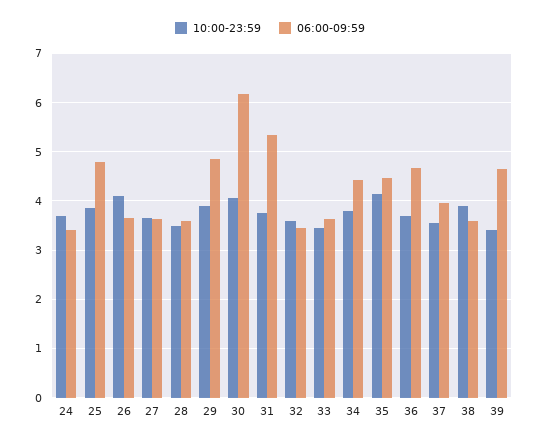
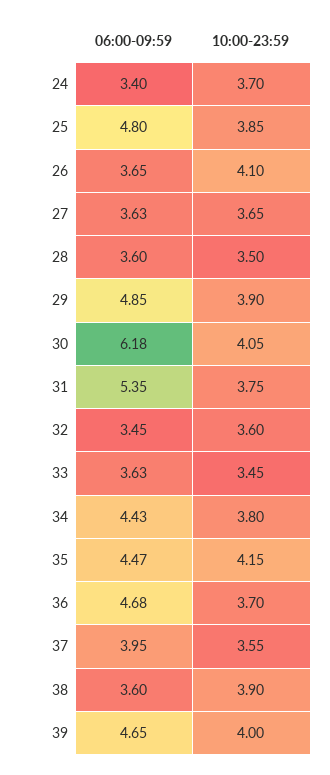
10:00-23:59, 39: 3.4 -> 4

